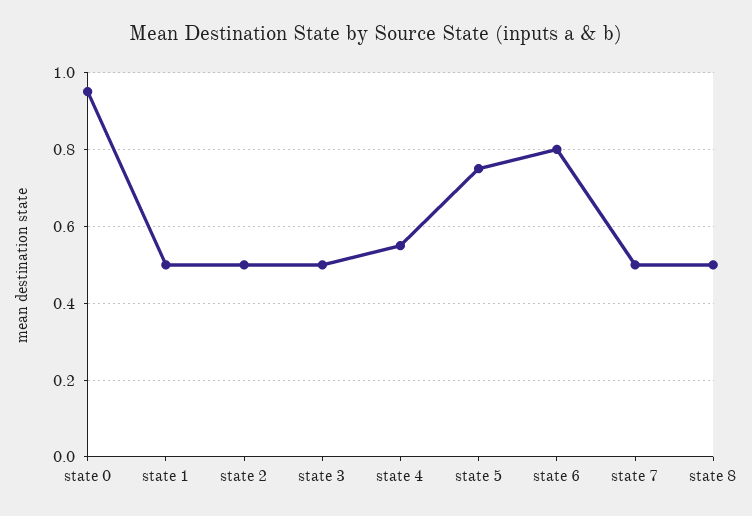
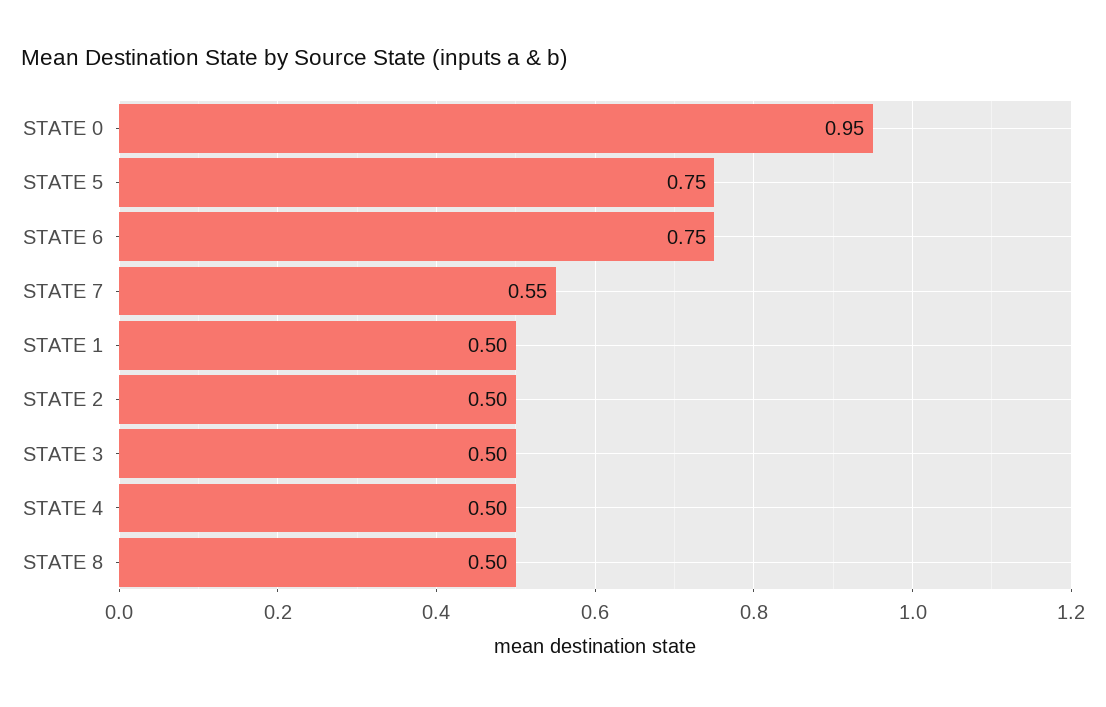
state 4: 0.55 -> 0.5
state 6: 0.8 -> 0.75
state 7: 0.5 -> 0.55

